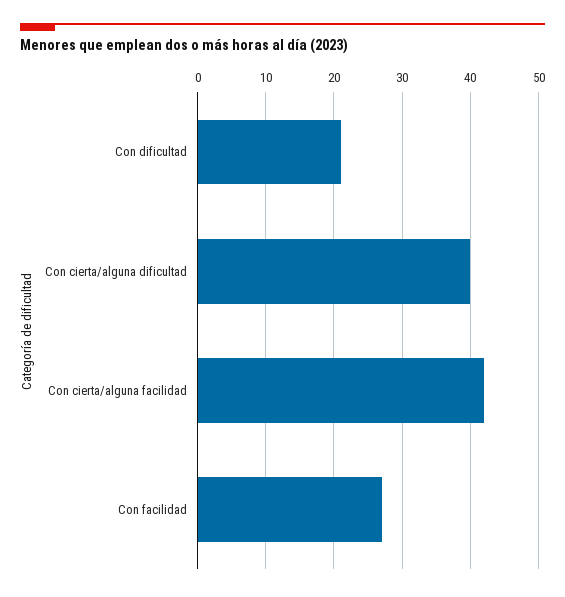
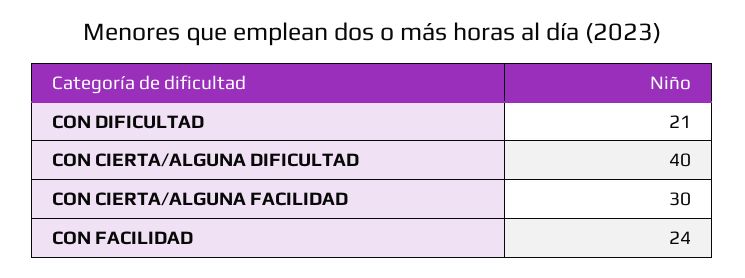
Con cierta/alguna facilidad: 42 -> 30
Con facilidad: 27 -> 24

